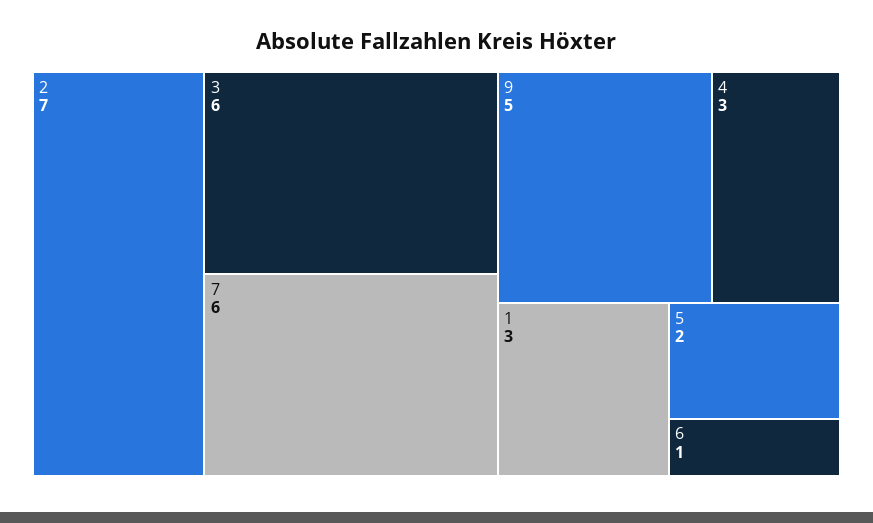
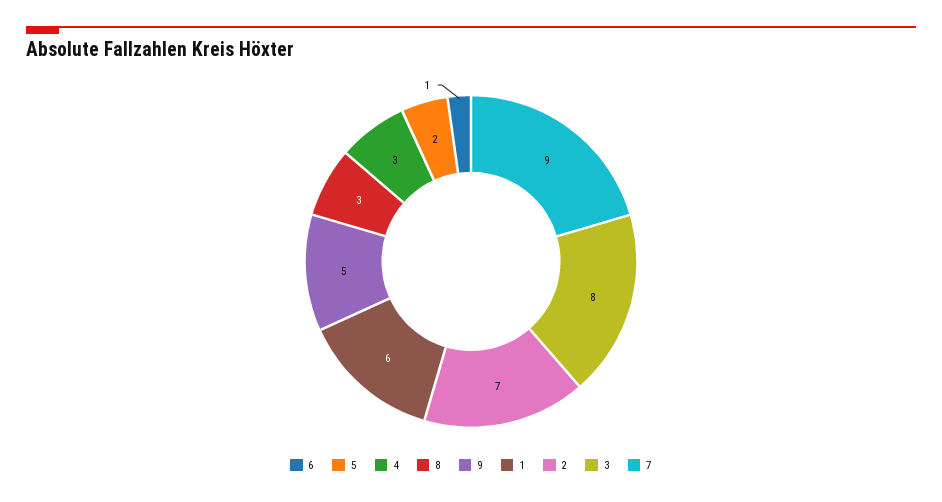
3: 6 -> 8
7: 6 -> 9
1: 3 -> 6
8: none -> 3

